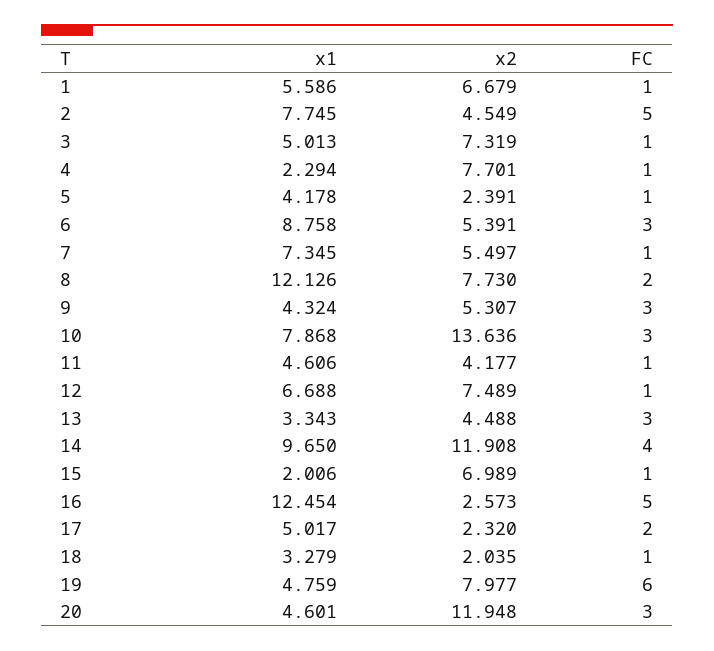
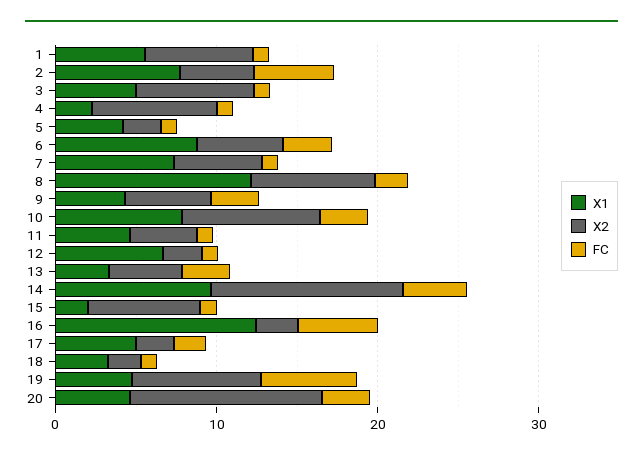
x2, 10: 13.636 -> 8
x2, 12: 7.489 -> 2

